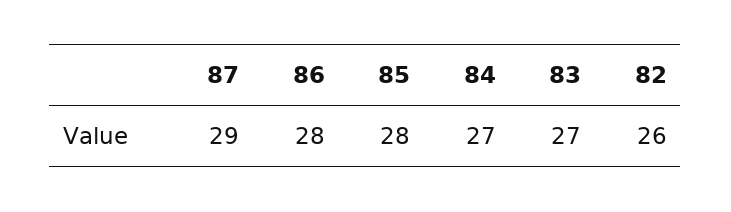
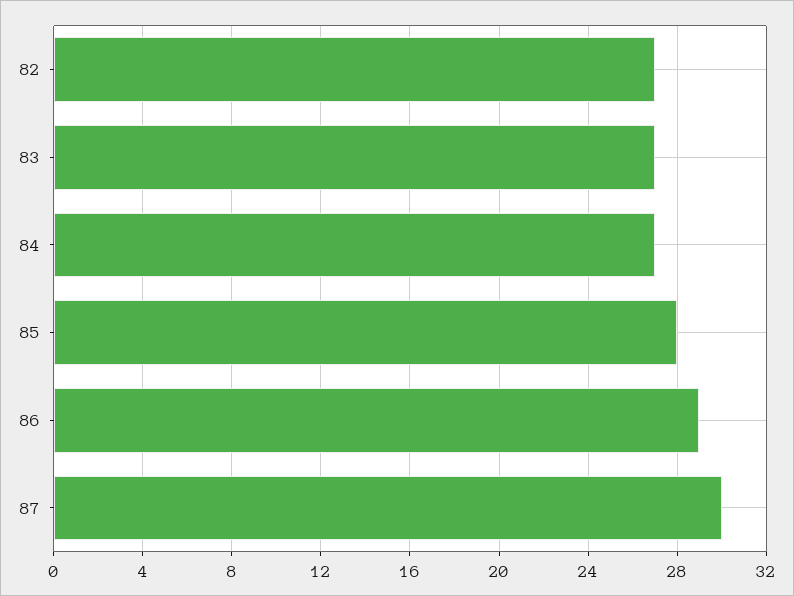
87: 29 -> 30
86: 28 -> 29
82: 26 -> 27

